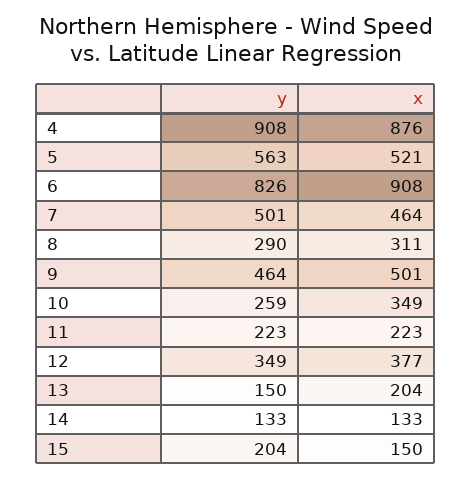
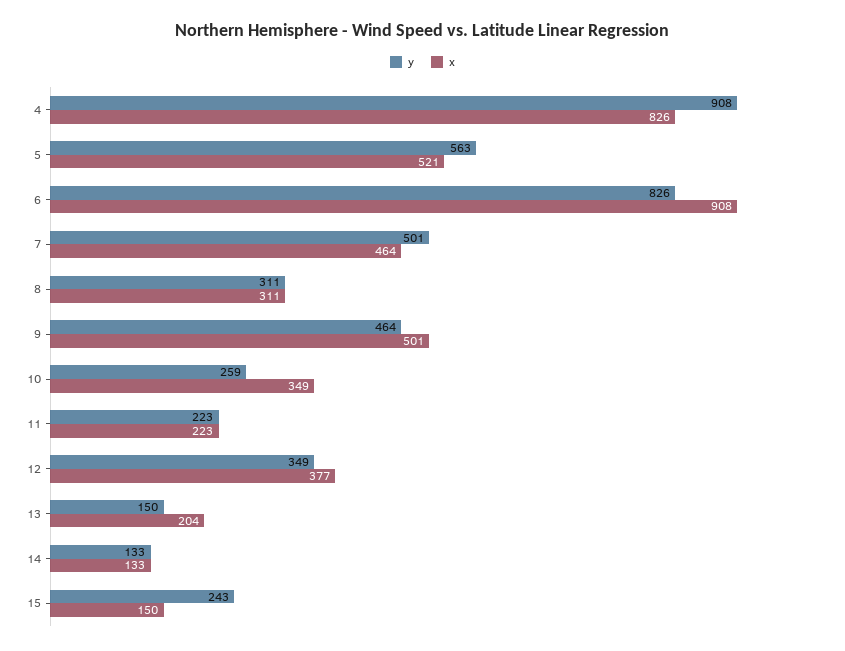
x, 4: 876 -> 826
y, 8: 290 -> 311
y, 15: 204 -> 243

